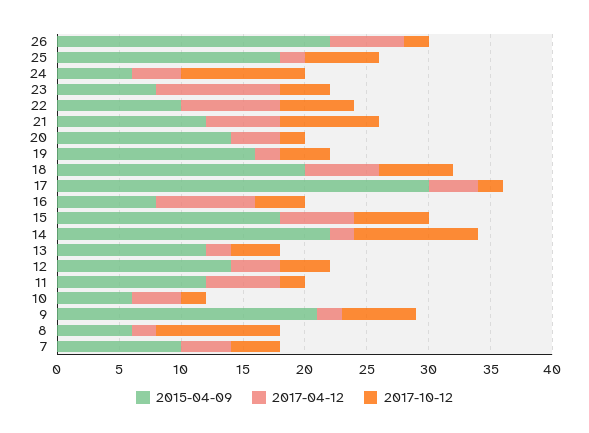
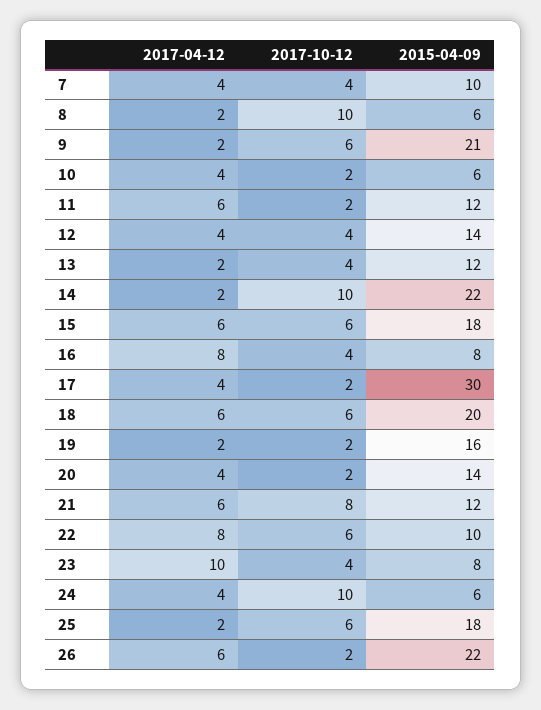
2017-10-12, 19: 4 -> 2

